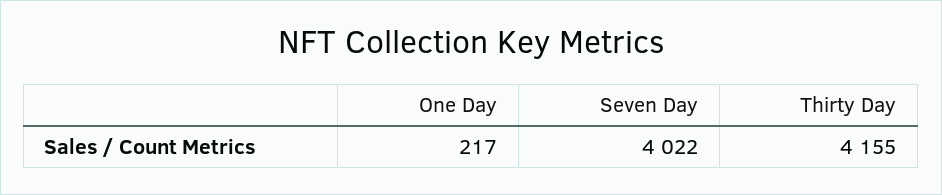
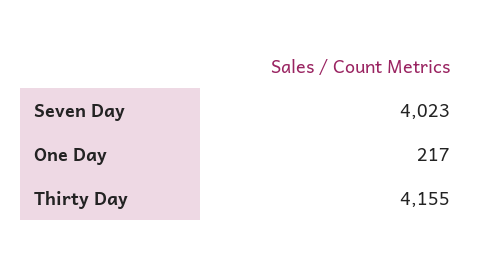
Seven Day: 4022 -> 4023

